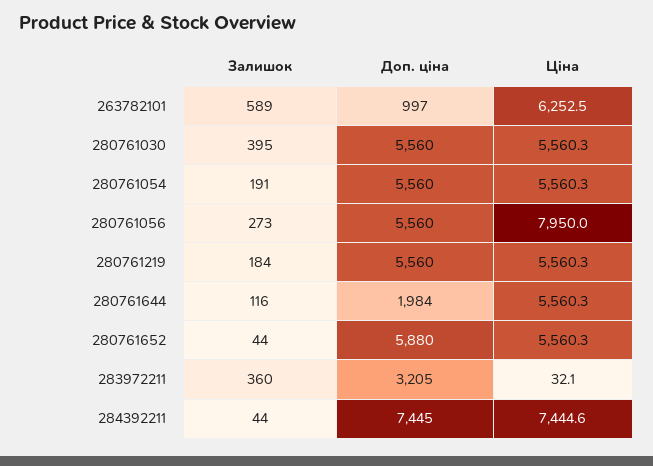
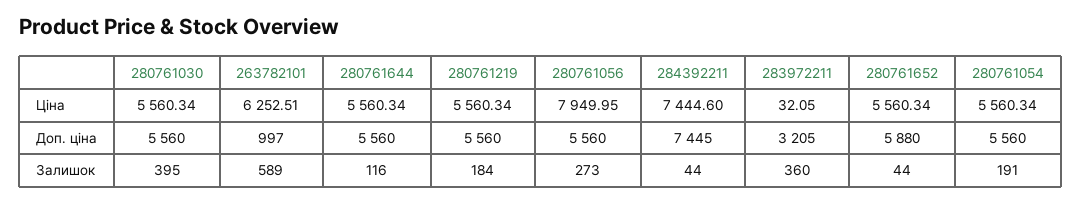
Доп. ціна, 280761644: 1984 -> 5560

